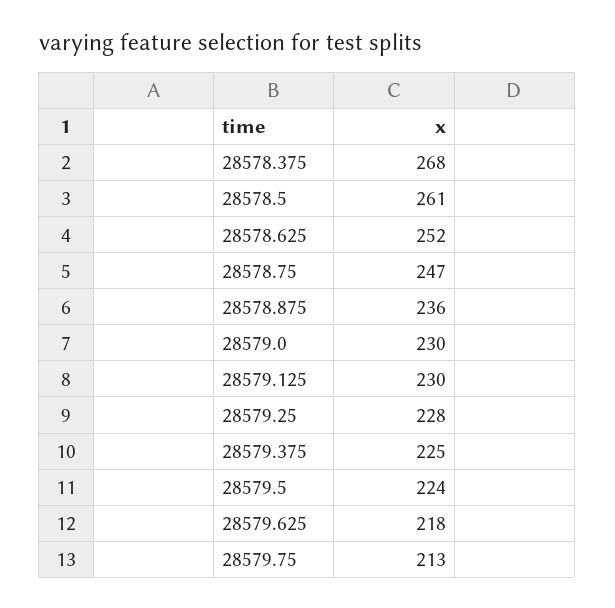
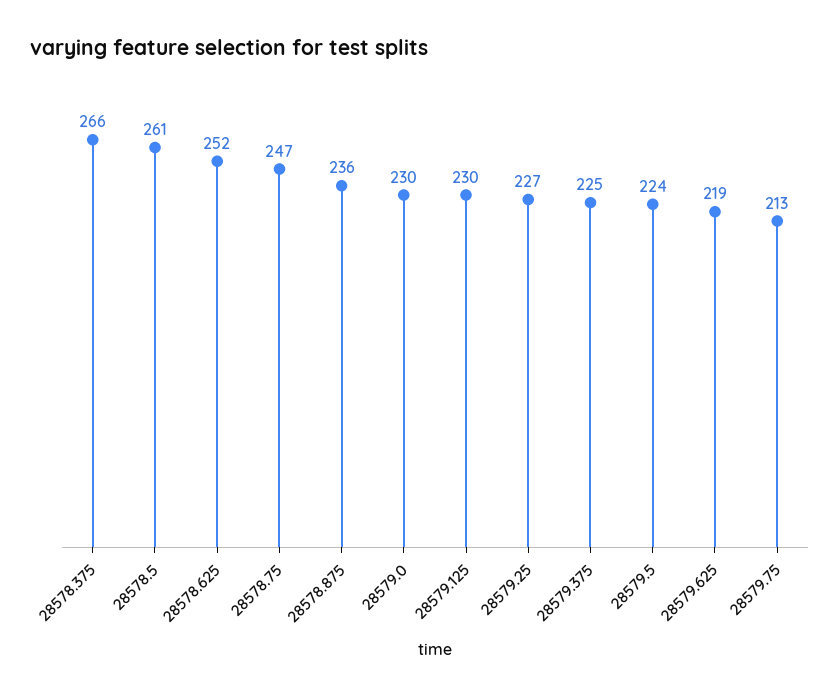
28578.375: 268 -> 266
28579.25: 228 -> 227
28579.625: 218 -> 219

